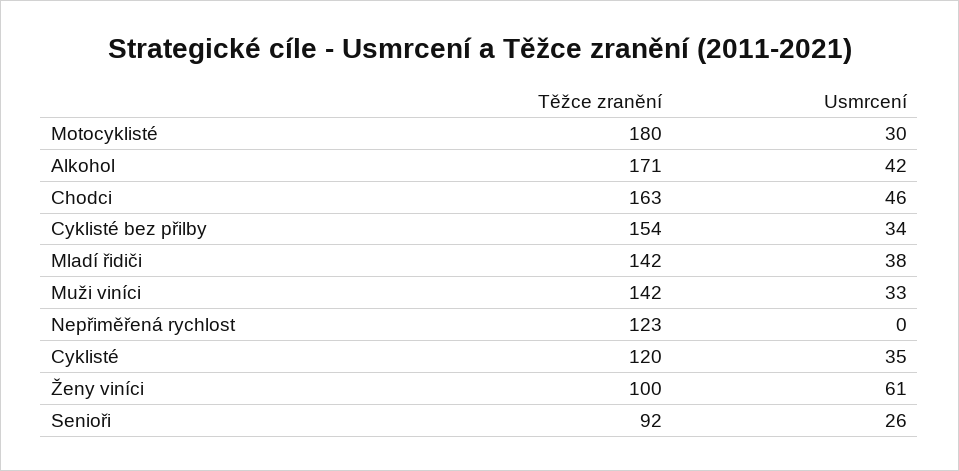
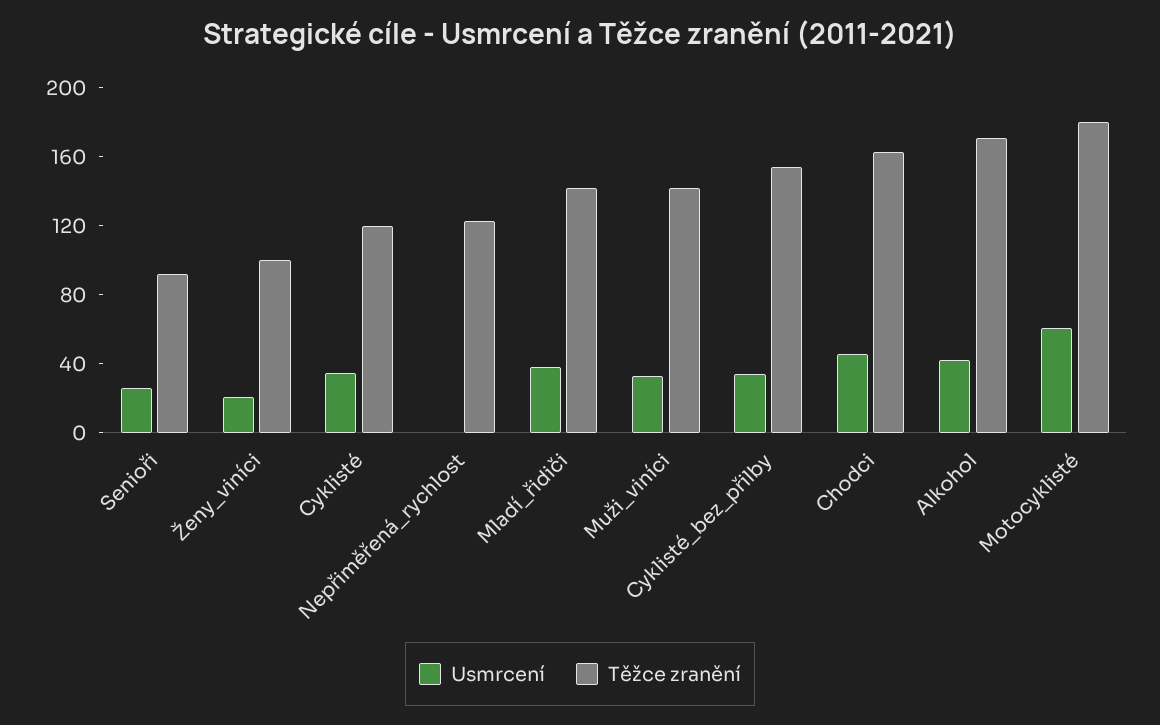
Usmrcení, Motocyklisté: 30 -> 60
Usmrcení, Ženy viníci: 61 -> 20

